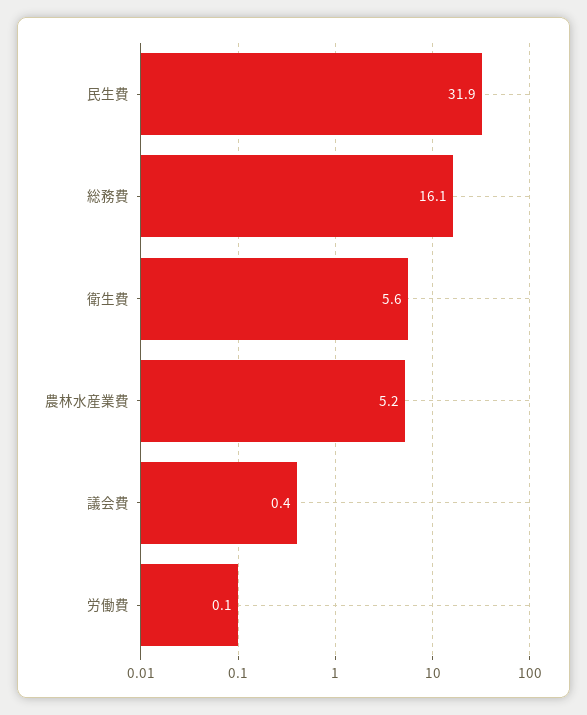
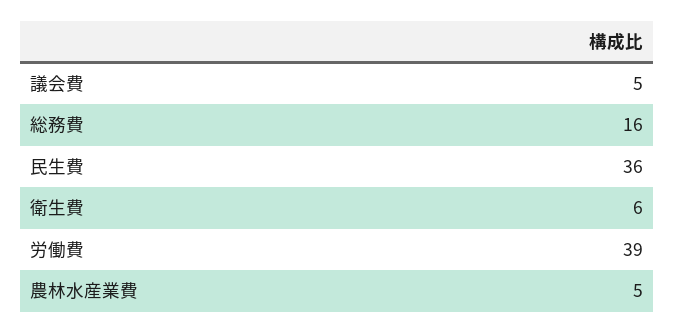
民生費: 31.9 -> 36
議会費: 0.4 -> 5
労働費: 0.1 -> 39

